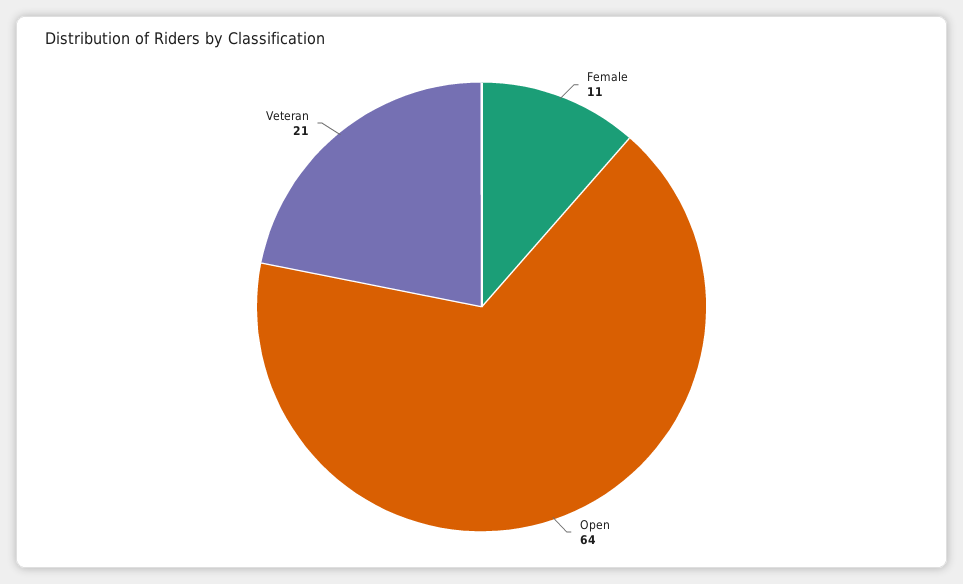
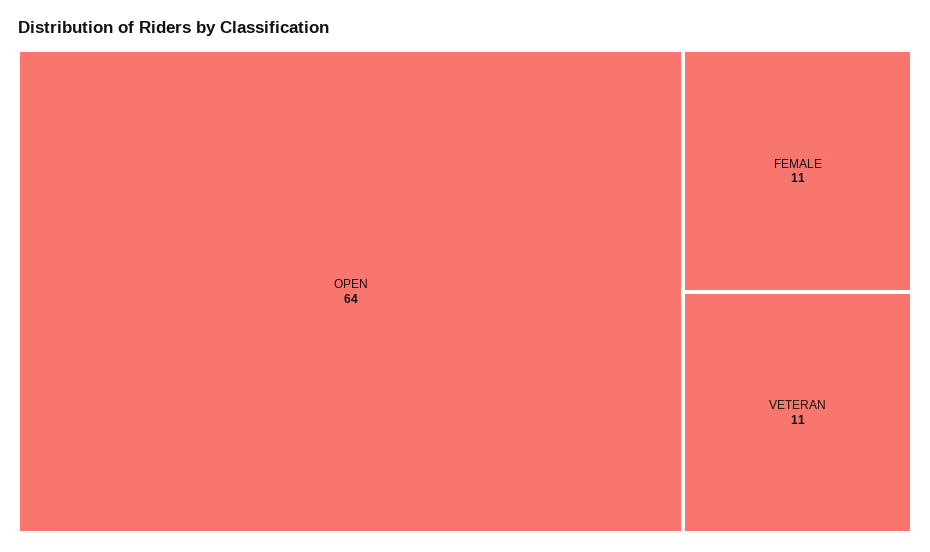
Veteran: 21 -> 11

